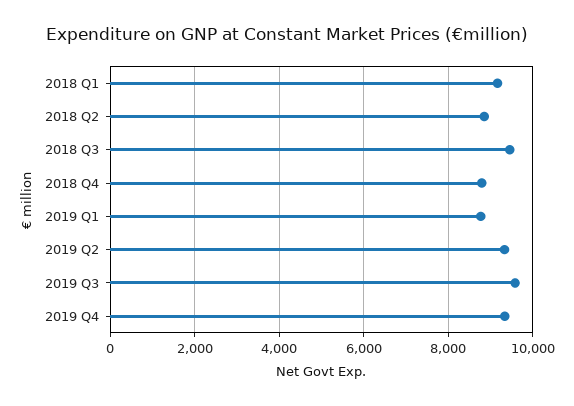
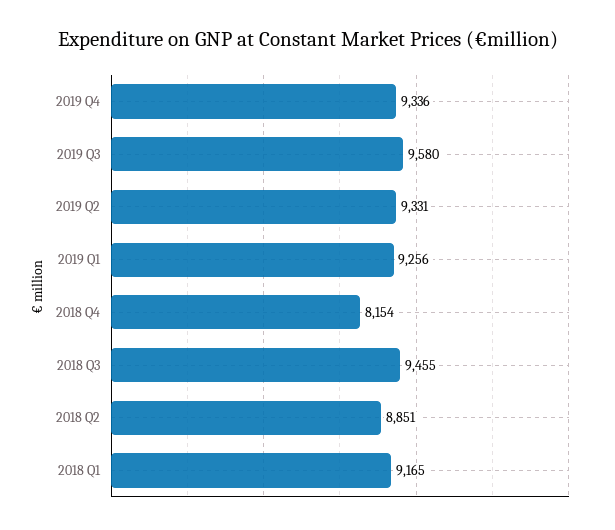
2018 Q4: 8800 -> 8154
2019 Q1: 8800 -> 9256

